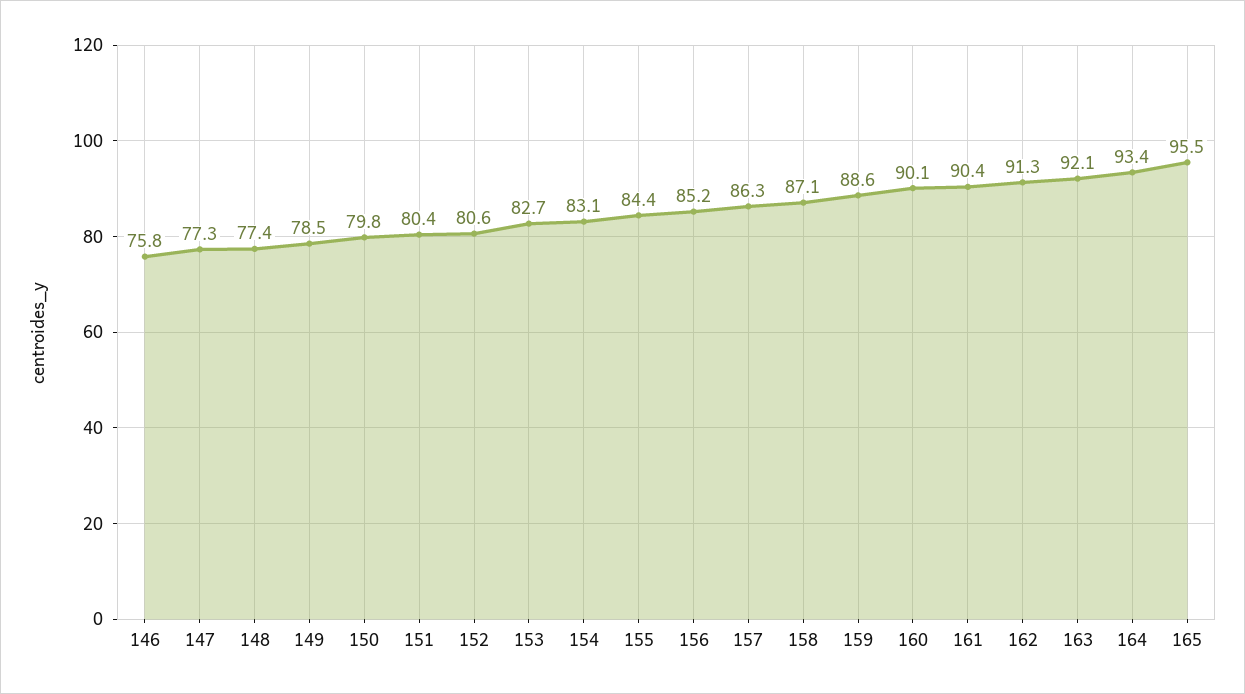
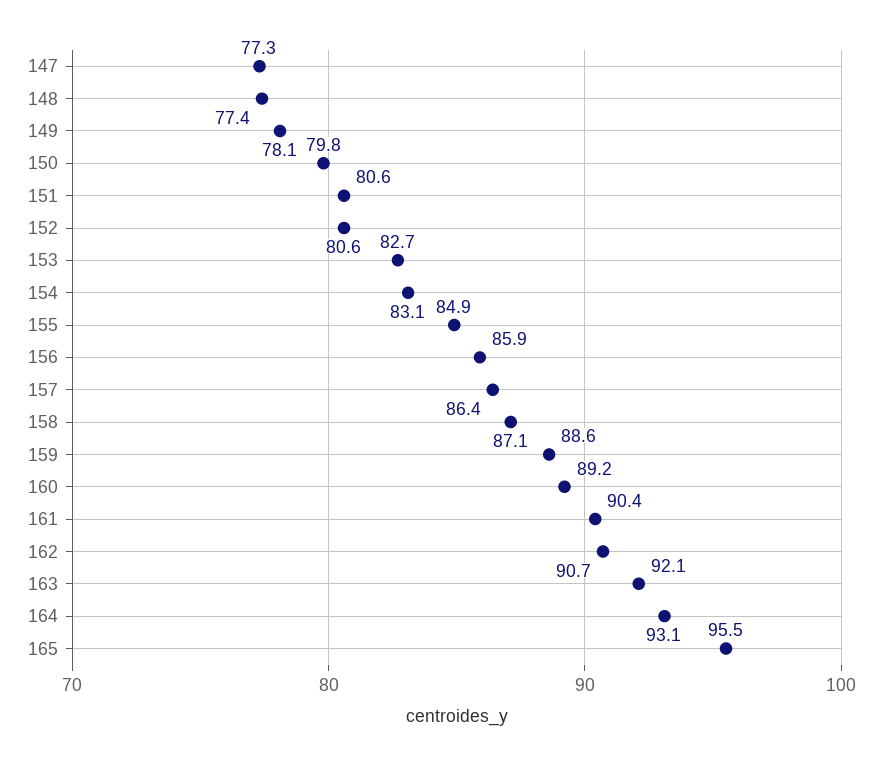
146: 75.8 -> none
149: 78.5 -> 78.1
151: 80.4 -> 80.6
155: 84.4 -> 84.9
156: 85.2 -> 85.9
157: 86.3 -> 86.4
160: 90.1 -> 89.2
162: 91.3 -> 90.7
164: 93.4 -> 93.1

